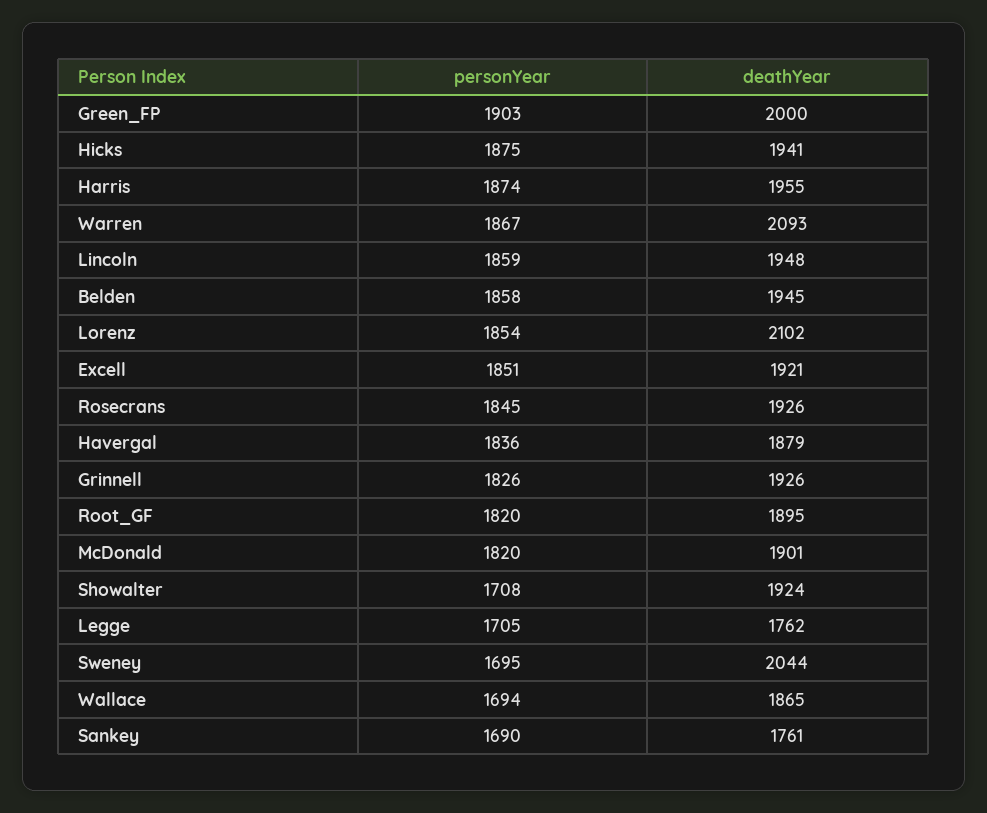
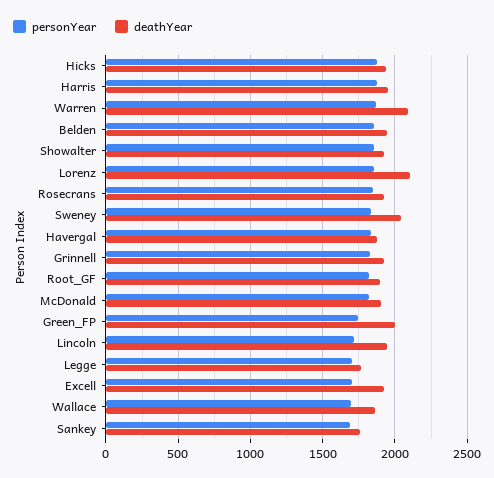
personYear, Green_FP: 1903 -> 1750
personYear, Lincoln: 1859 -> 1700
personYear, Excell: 1851 -> 1700
personYear, Showalter: 1708 -> 1850
personYear, Sweney: 1695 -> 1850

